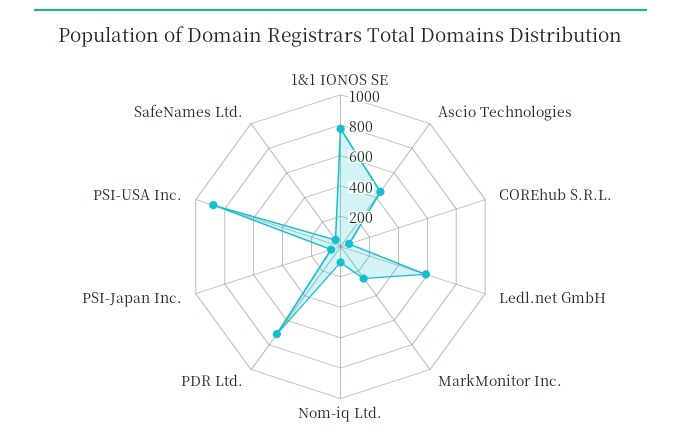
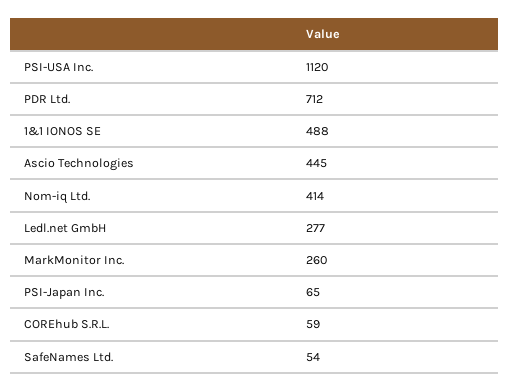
1&1 IONOS SE: 800 -> 488
Ledl.net GmbH: 600 -> 277
Nom-iq Ltd.: 100 -> 414
PSI-USA Inc.: 900 -> 1120

